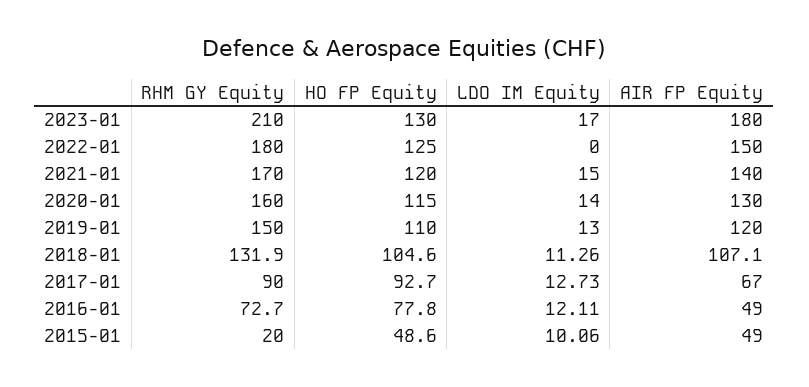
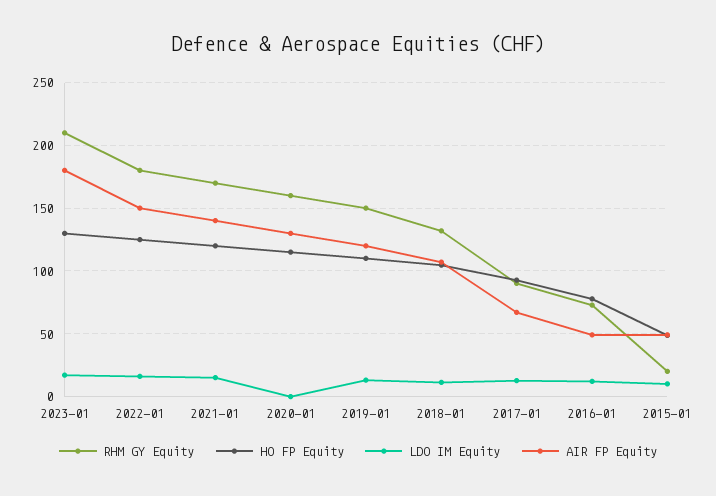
LDO IM Equity, 2022-01: 0 -> 15
LDO IM Equity, 2020-01: 14 -> 0

